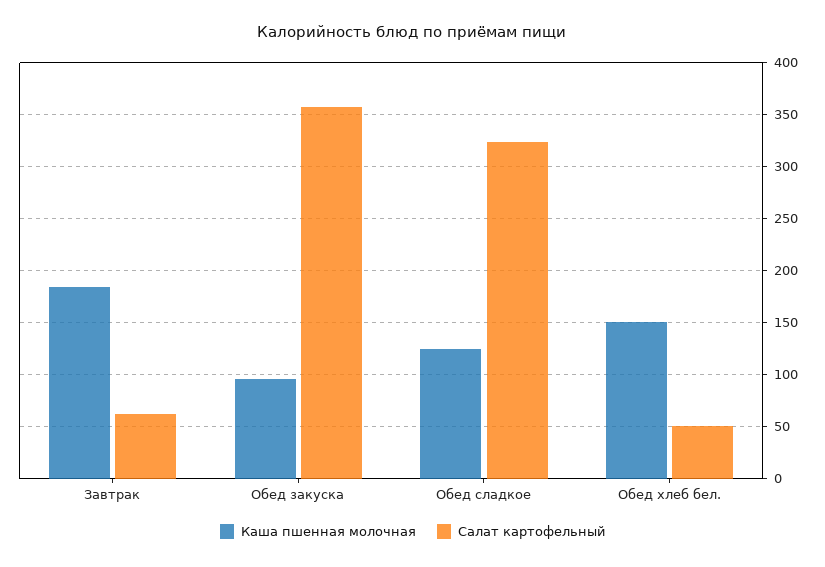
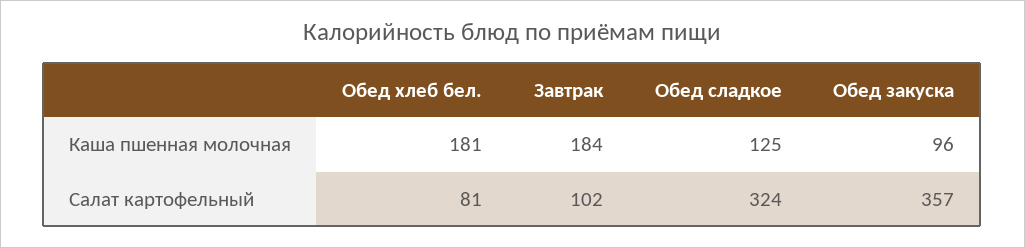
Салат картофельный, Завтрак: 60 -> 102
Каша пшенная молочная, Обед хлеб бел.: 150 -> 181
Салат картофельный, Обед хлеб бел.: 50 -> 81

